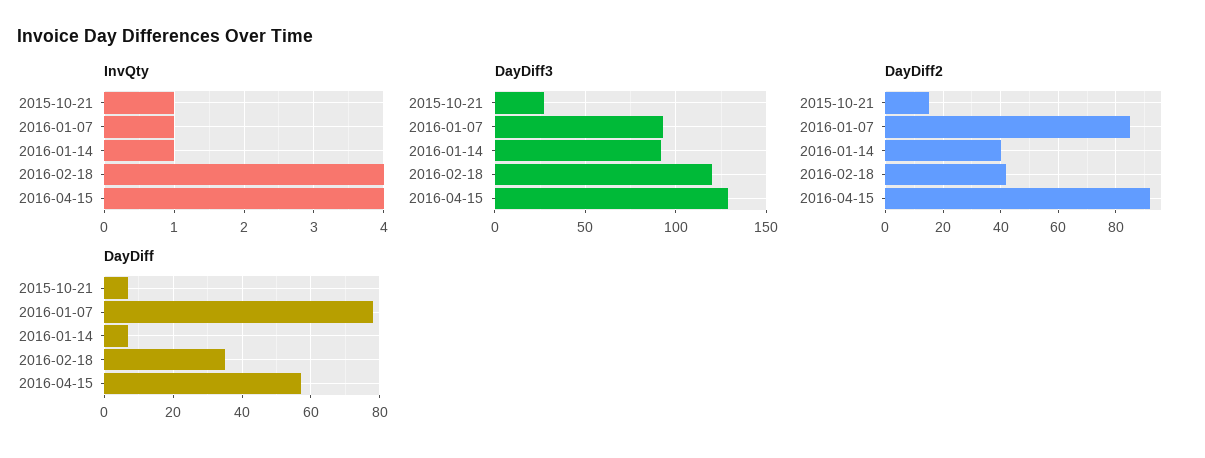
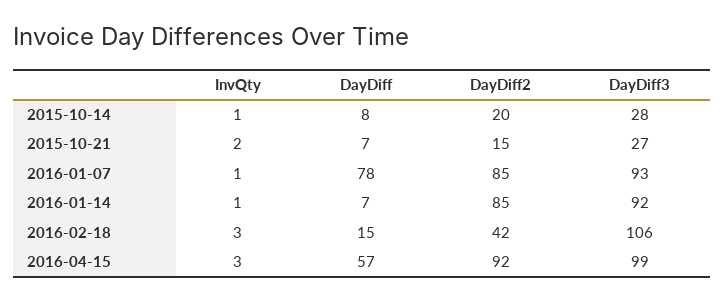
InvQty, 2015-10-21: 1 -> 2
InvQty, 2016-02-18: 4 -> 3
InvQty, 2016-04-15: 4 -> 3
DayDiff3, 2016-02-18: 120 -> 106
DayDiff3, 2016-04-15: 130 -> 99
DayDiff2, 2016-01-14: 40 -> 85
DayDiff, 2016-02-18: 35 -> 15
InvQty, 2015-10-14: none -> 1
DayDiff, 2015-10-14: none -> 8
DayDiff2, 2015-10-14: none -> 20
DayDiff3, 2015-10-14: none -> 28

